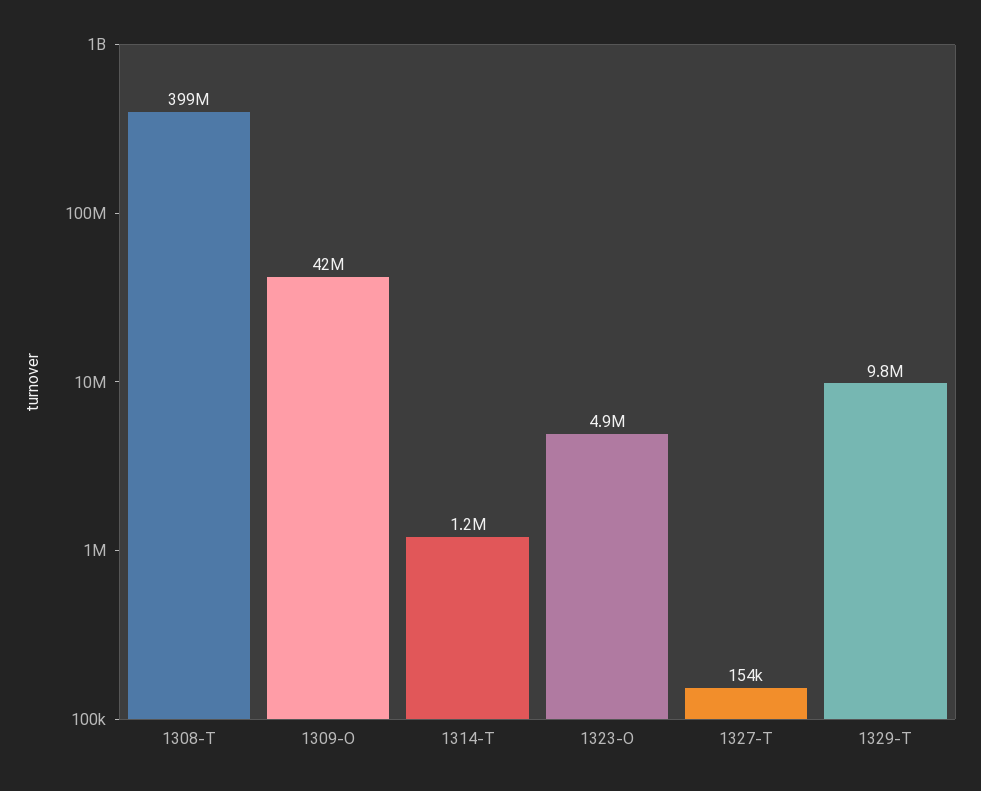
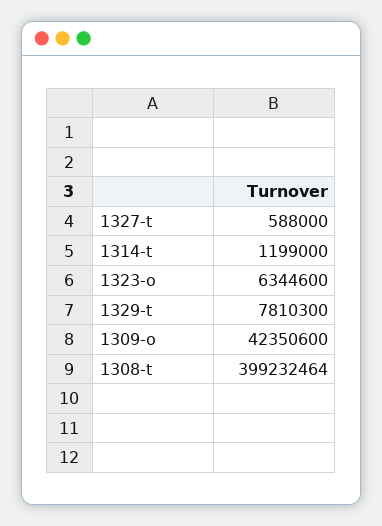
1323-O: 4900000 -> 6344600
1327-T: 154000 -> 588000
1329-T: 9800000 -> 7810300

